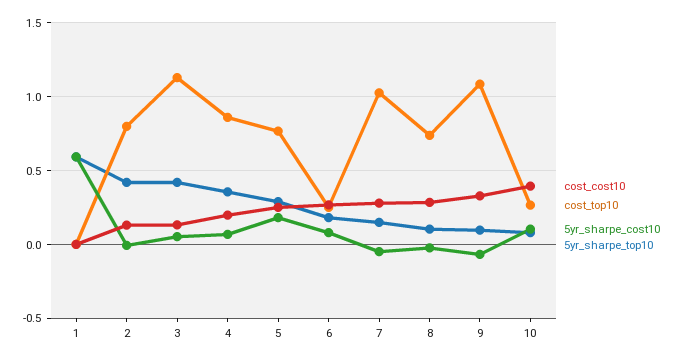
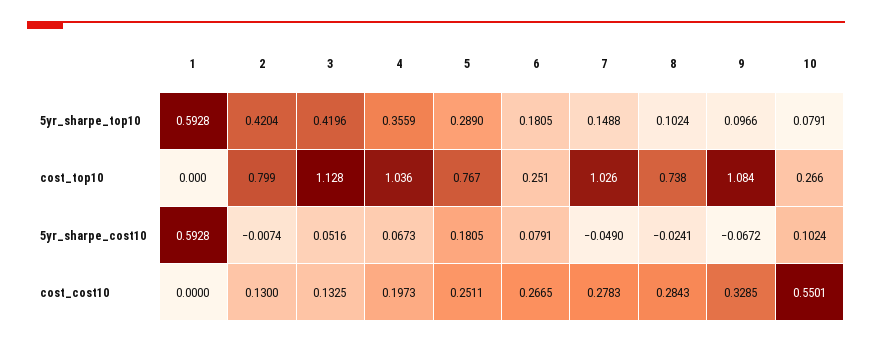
cost_top10, 4: 0.85 -> 1.036
cost_cost10, 10: 0.4 -> 0.5501

